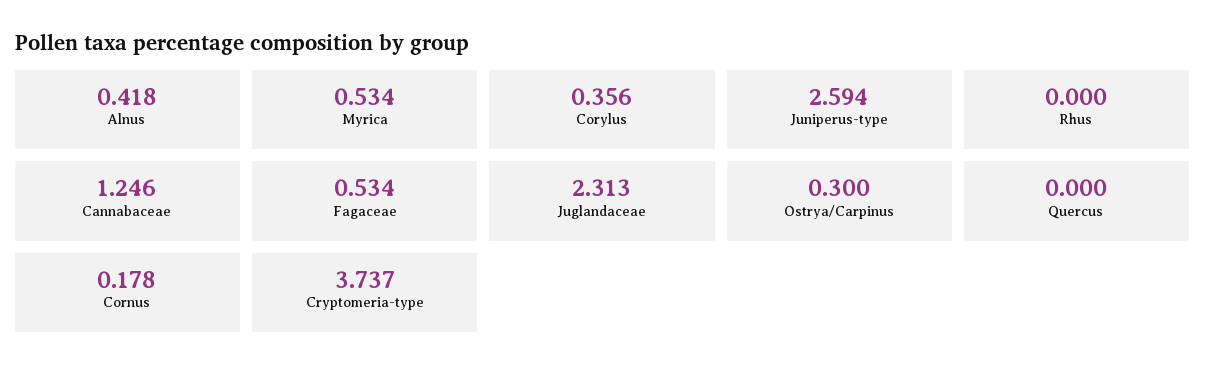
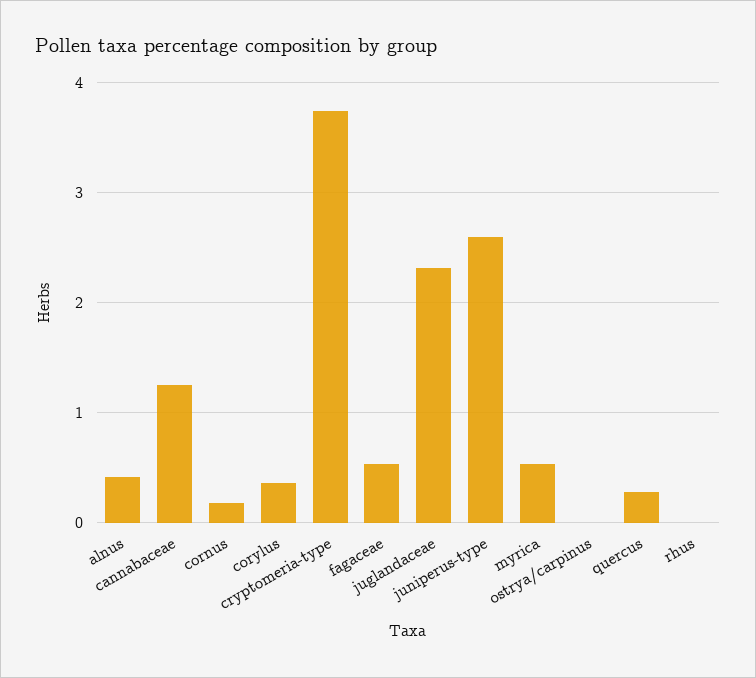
Ostrya/Carpinus: 0.3 -> 0
Quercus: 0 -> 0.3

